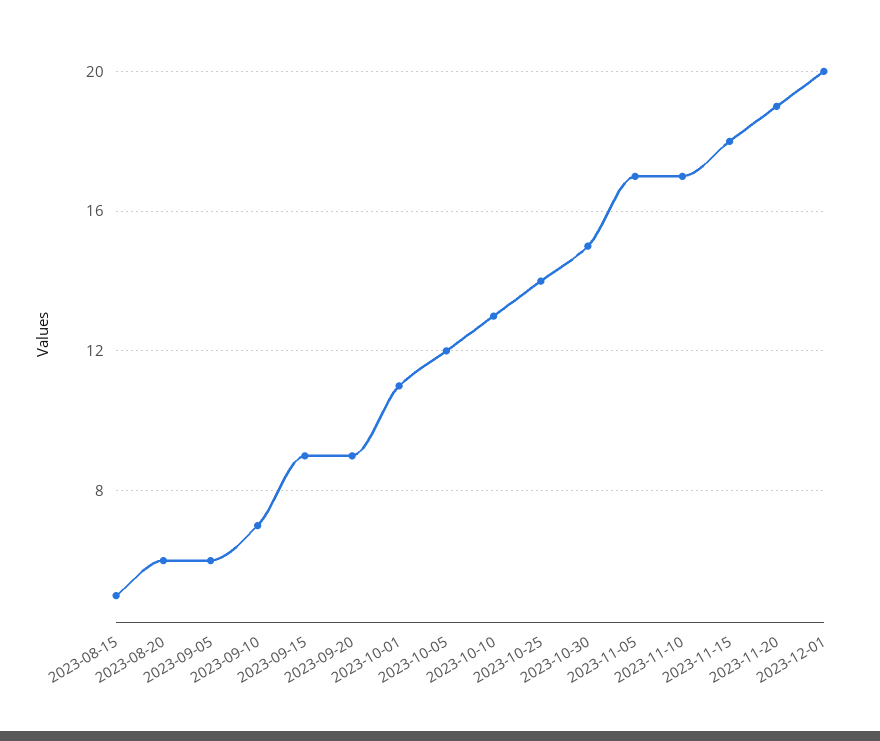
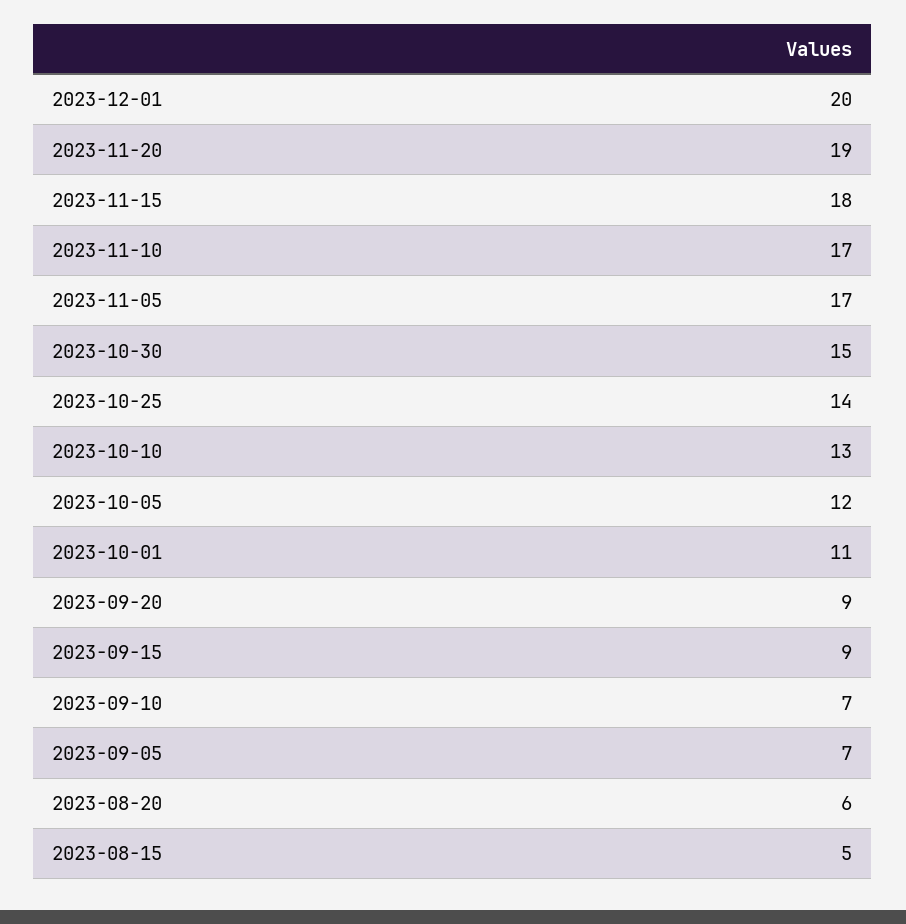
2023-09-05: 6 -> 7

